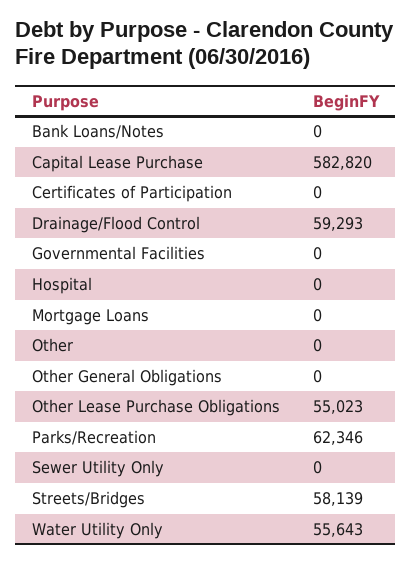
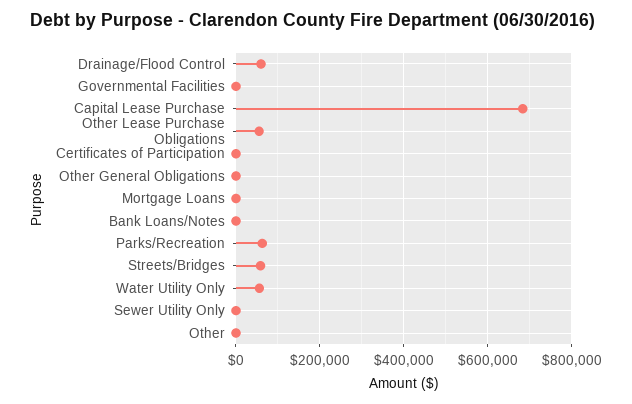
Capital Lease Purchase: 582820 -> 680000
Hospital: 0 -> none

